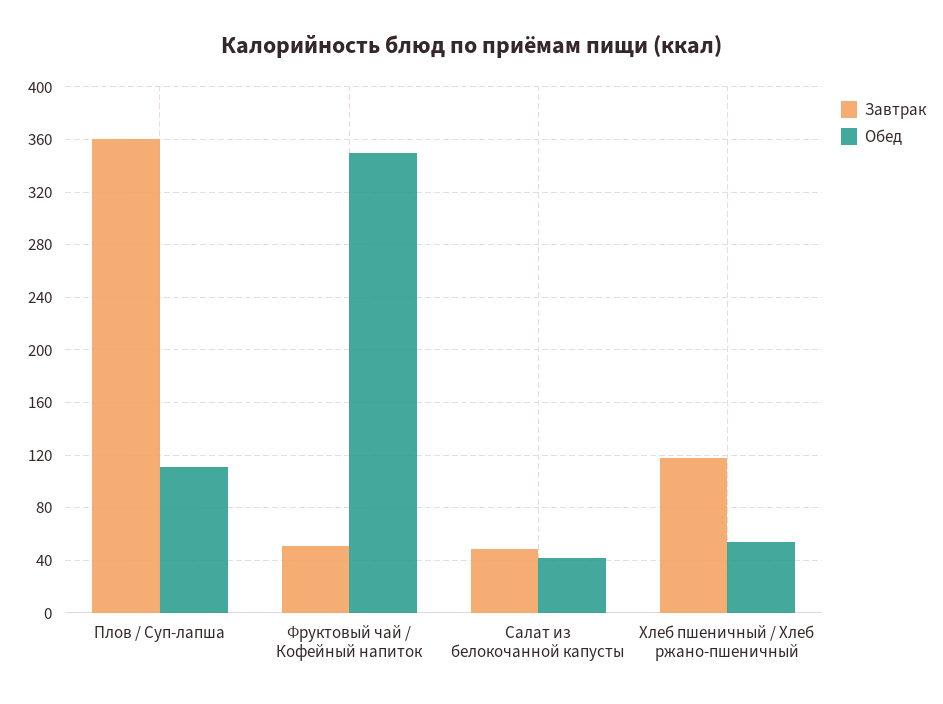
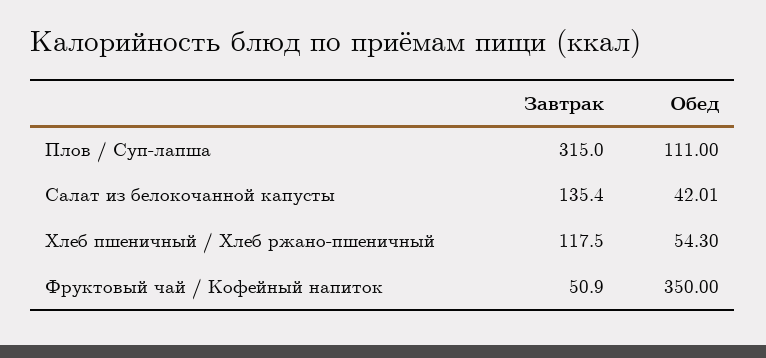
Завтрак, Плов / Суп-лапша: 360 -> 315
Завтрак, Салат из белокочанной капусты: 50 -> 135.4

